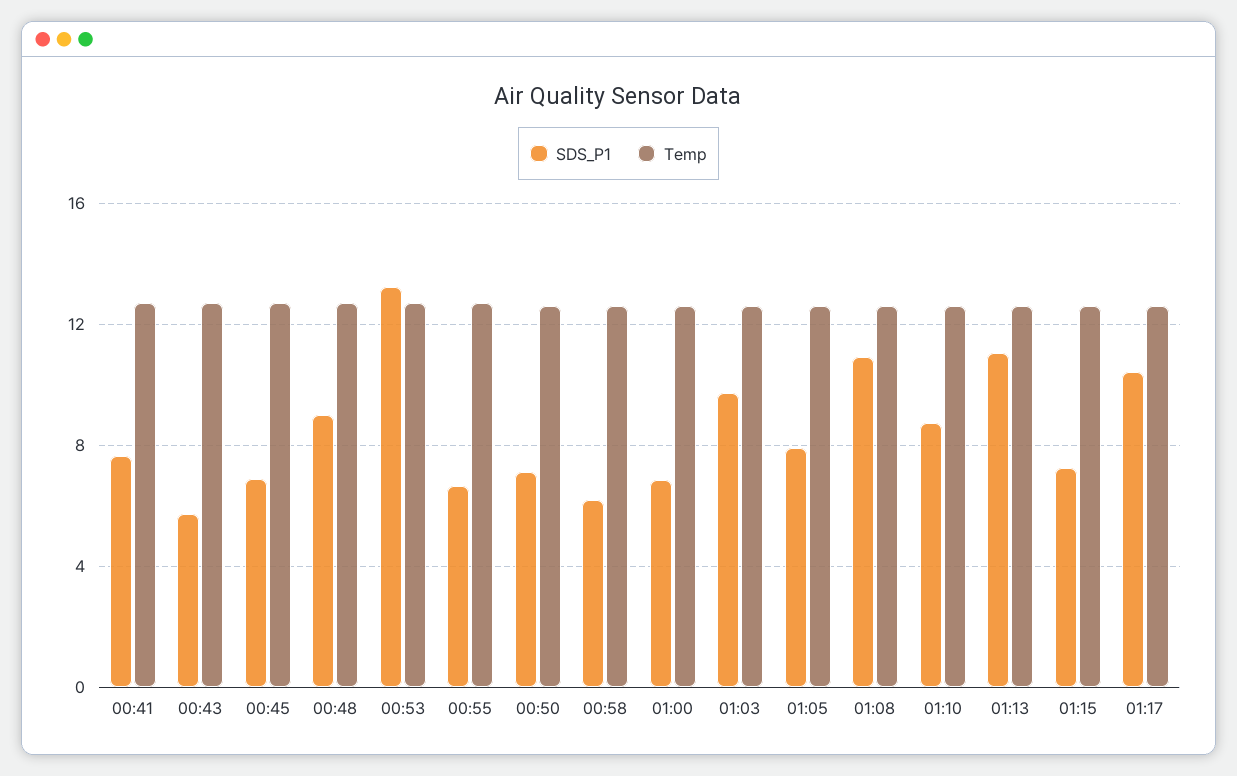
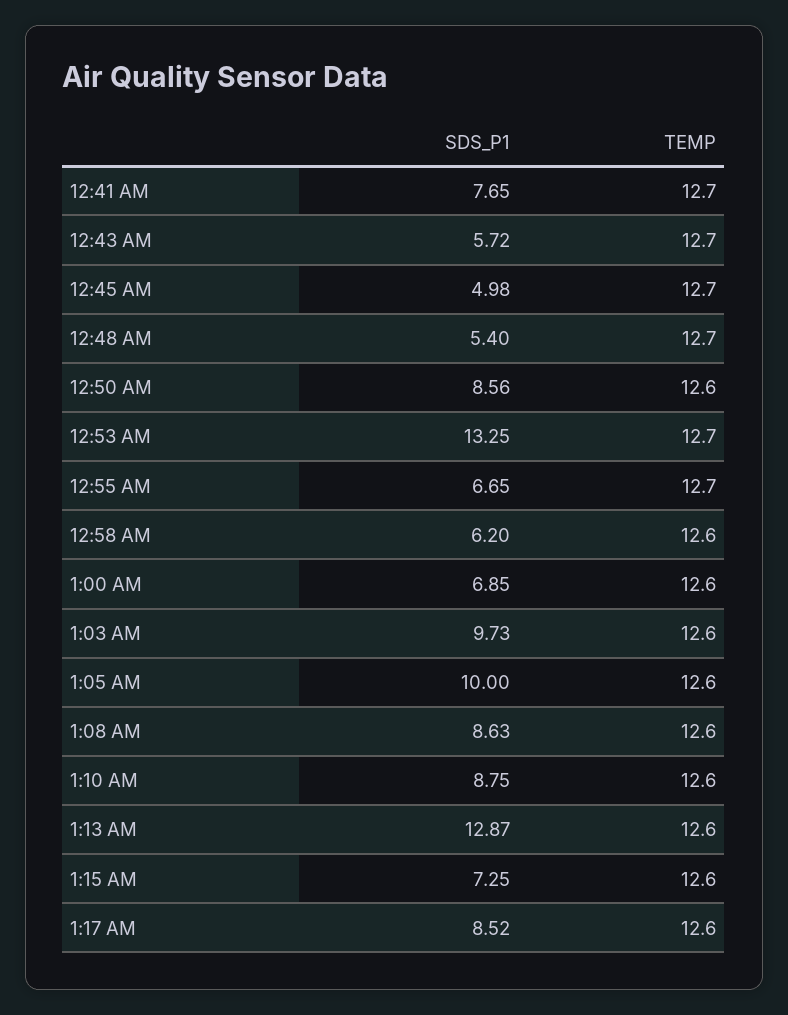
SDS_P1, 00:45: 7 -> 4.98
SDS_P1, 00:48: 9 -> 5.4
SDS_P1, 00:50: 7 -> 8.56
SDS_P1, 01:05: 8 -> 10
SDS_P1, 01:08: 11 -> 8.63
SDS_P1, 01:13: 11 -> 12.87
SDS_P1, 01:17: 10.5 -> 8.52

